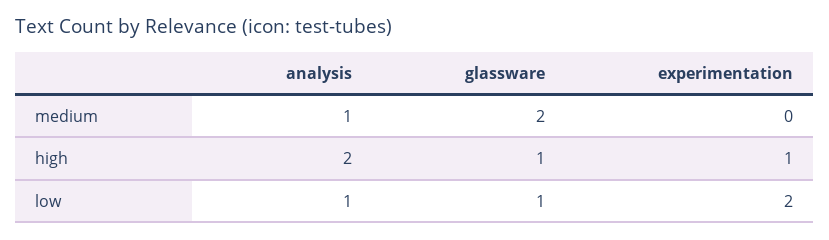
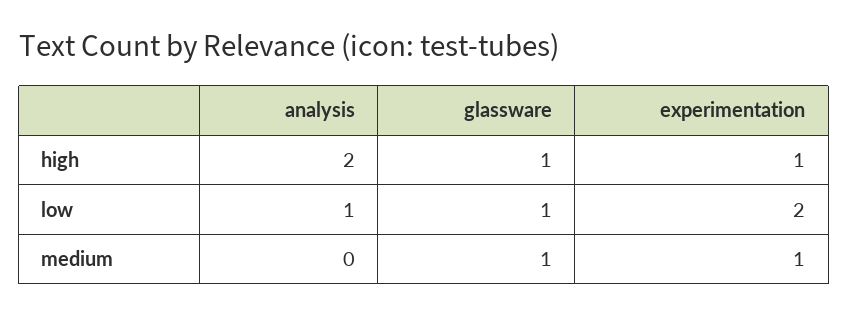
analysis, medium: 1 -> 0
glassware, medium: 2 -> 1
experimentation, medium: 0 -> 1

